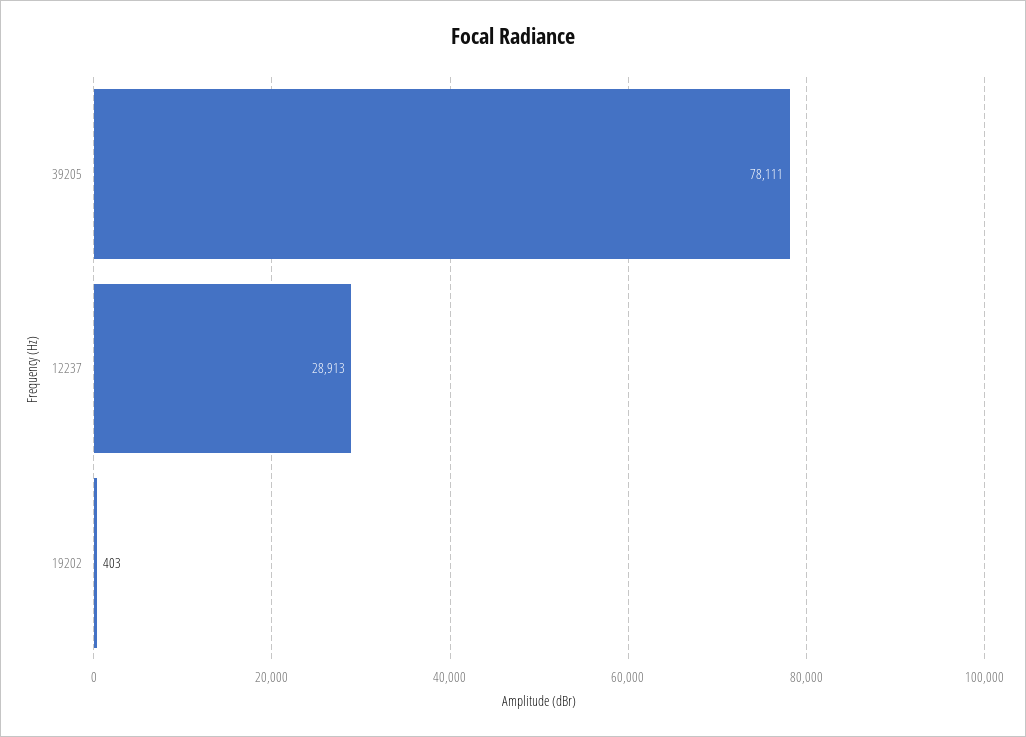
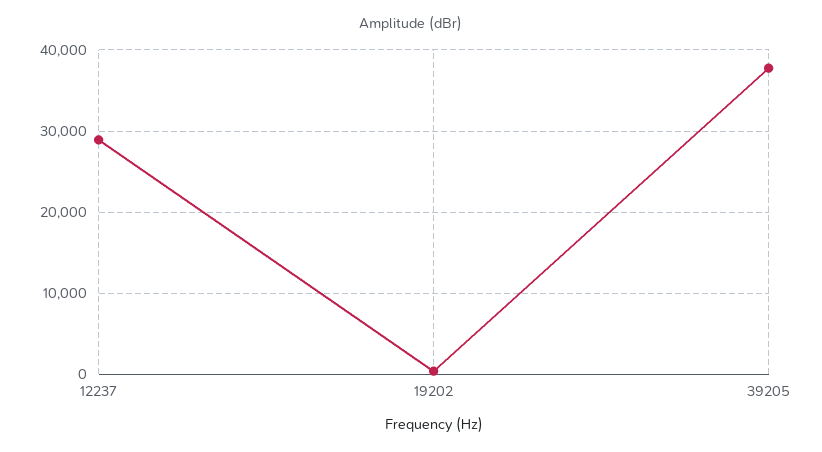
39205: 78111 -> 38000

